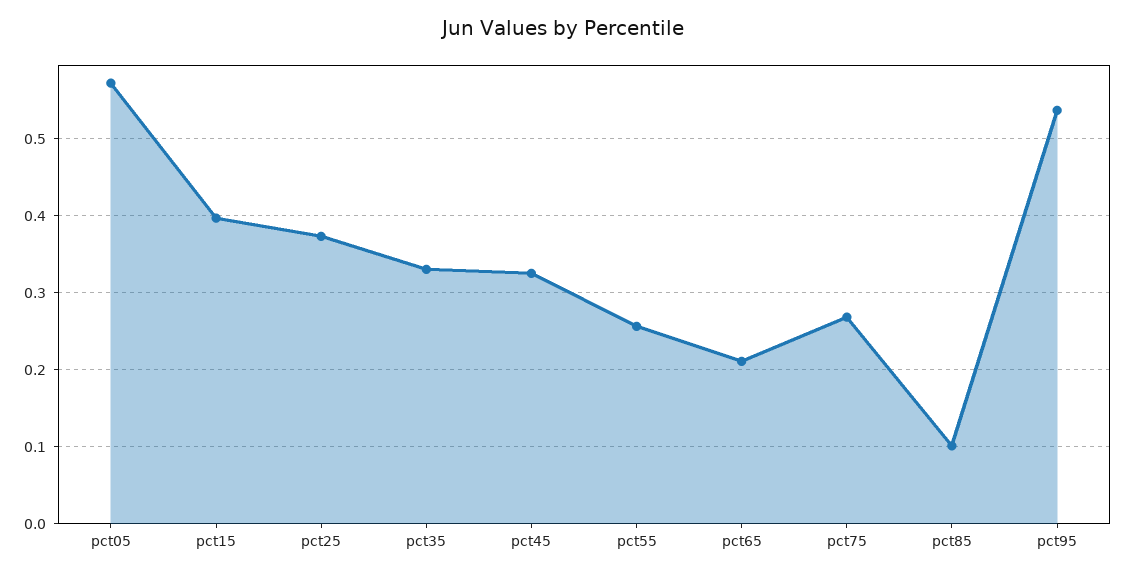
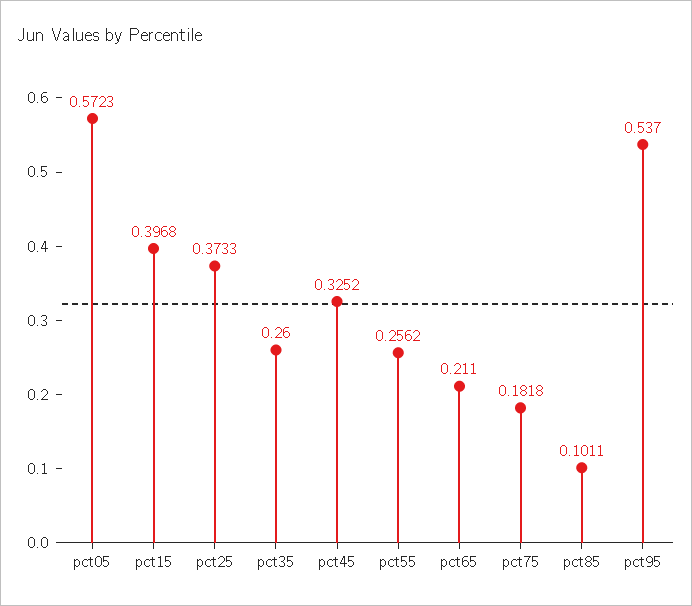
pct35: 0.33 -> 0.26
pct75: 0.27 -> 0.1818

